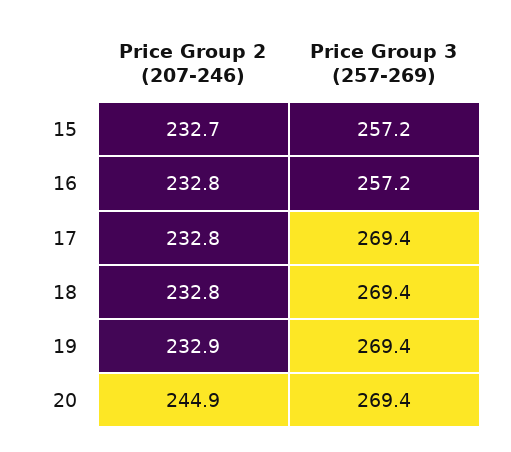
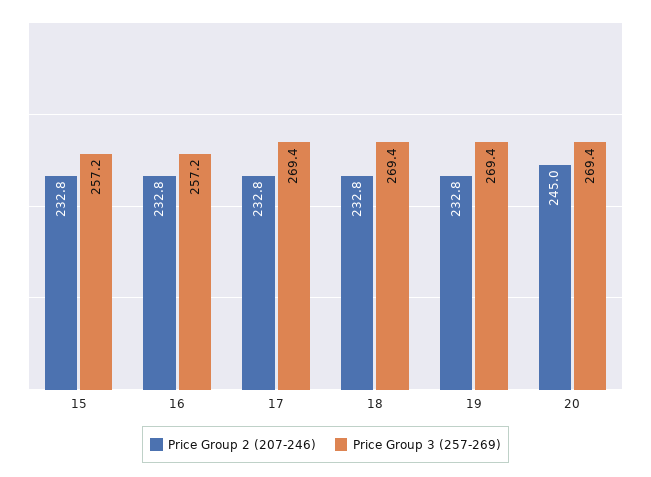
Price Group 2 (207-246), 15: 232.7 -> 232.8
Price Group 2 (207-246), 19: 232.9 -> 232.8
Price Group 2 (207-246), 20: 244.9 -> 245

